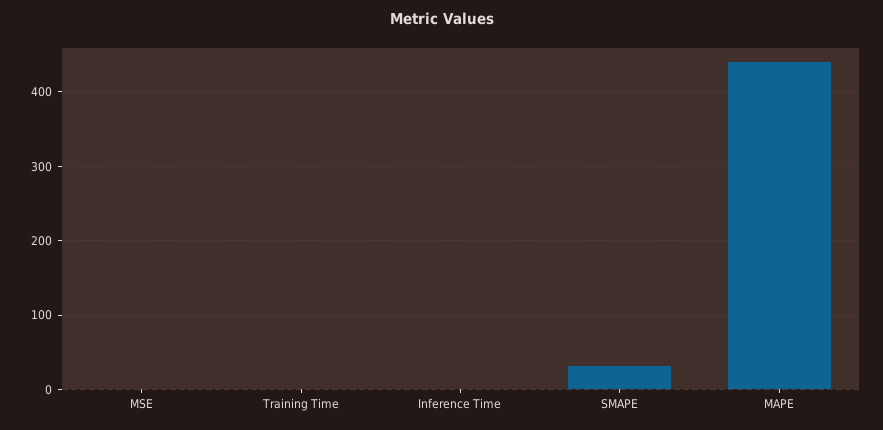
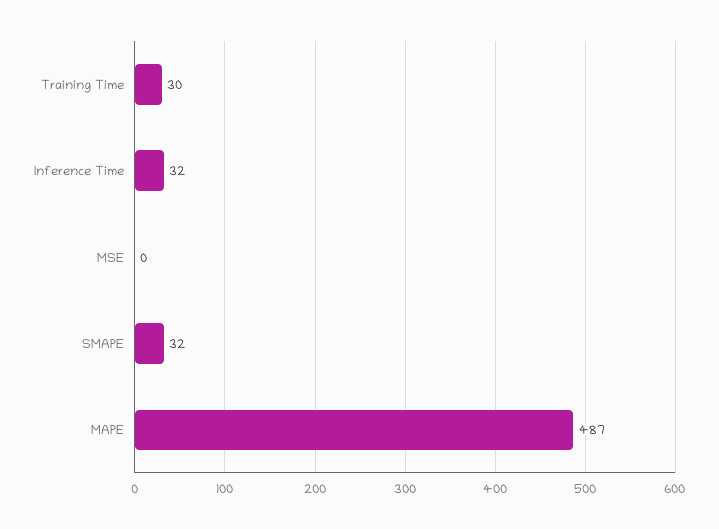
Training Time: 0 -> 30
Inference Time: 0 -> 32
MAPE: 440 -> 487

